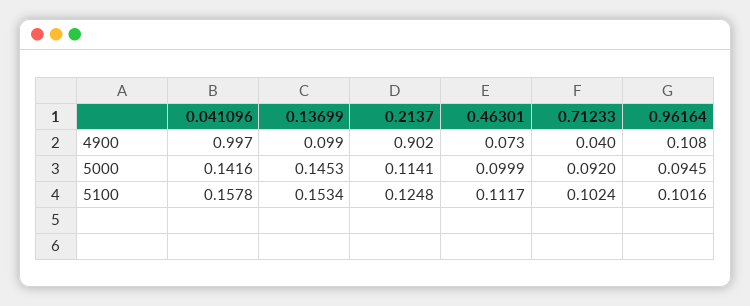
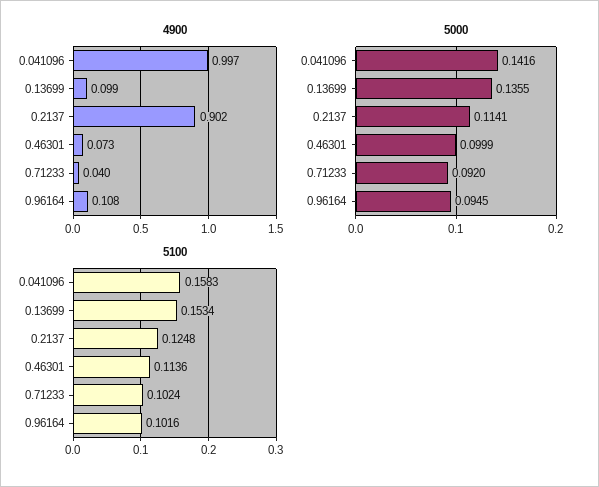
5000, 0.13699: 0.1453 -> 0.1355
5100, 0.041096: 0.1578 -> 0.1583
5100, 0.46301: 0.1117 -> 0.1136

